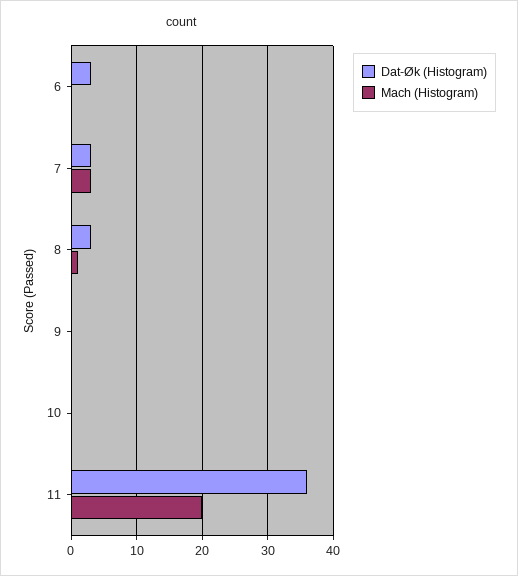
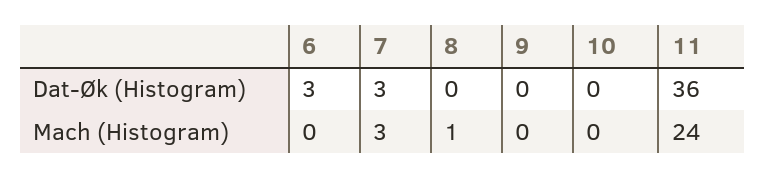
Dat-Øk (Histogram), 8: 3 -> 0
Mach (Histogram), 11: 20 -> 24

